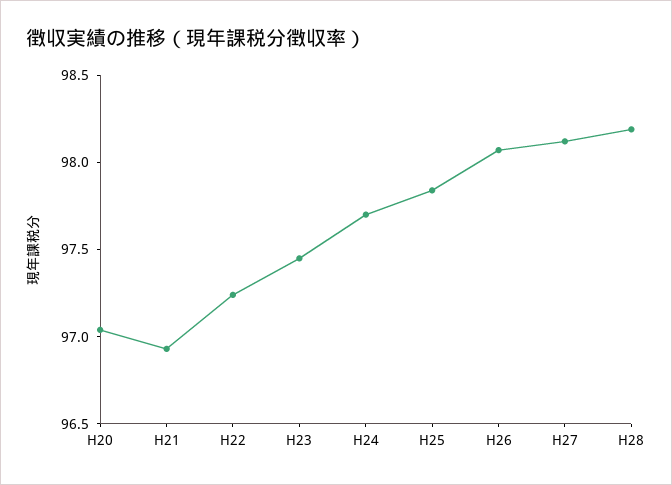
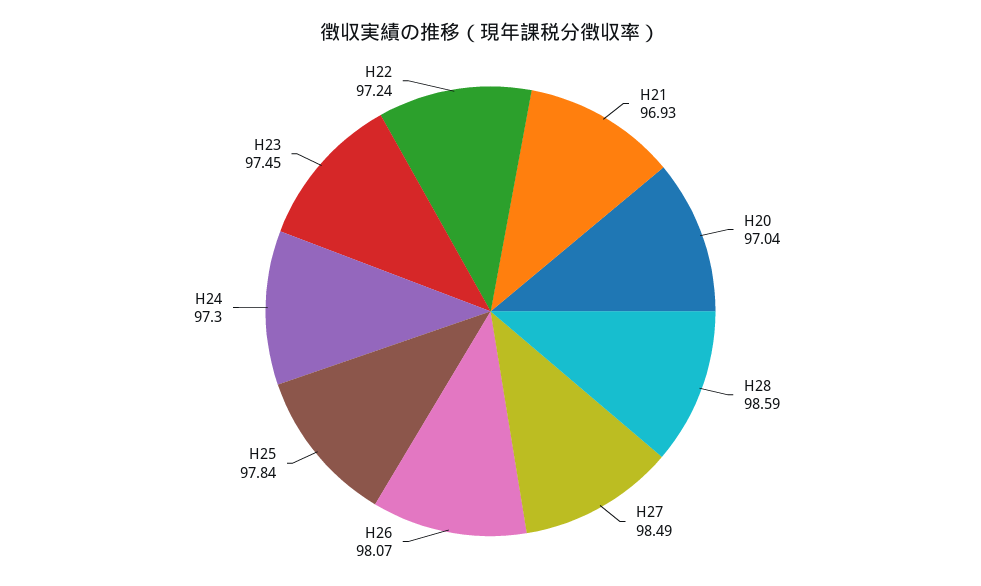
H24: 97.7 -> 97.3
H27: 98.1 -> 98.49
H28: 98.2 -> 98.59

